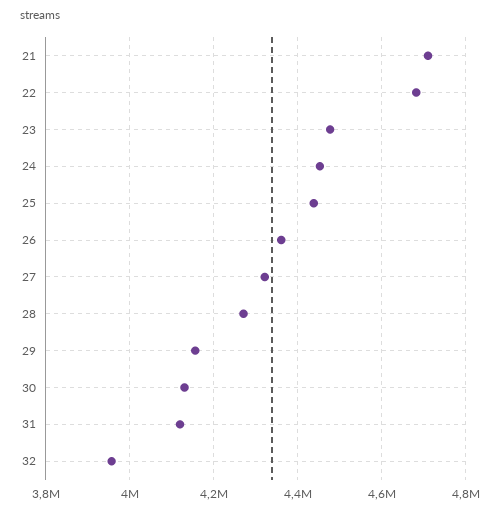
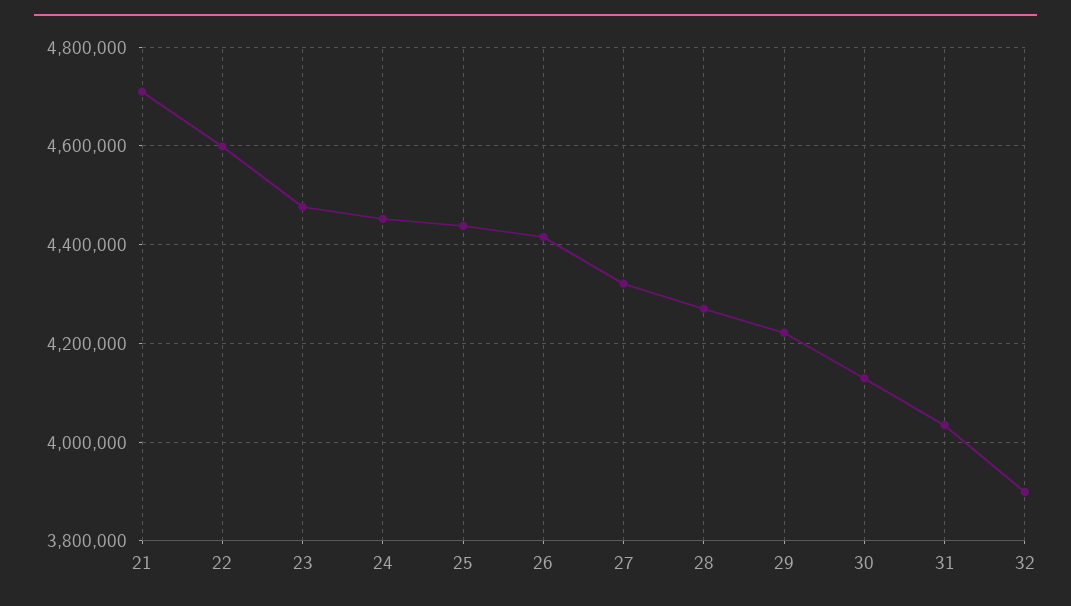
22: 4680000 -> 4600000
26: 4360000 -> 4420000
29: 4160000 -> 4220000
31: 4120000 -> 4040000
32: 3960000 -> 3900000

